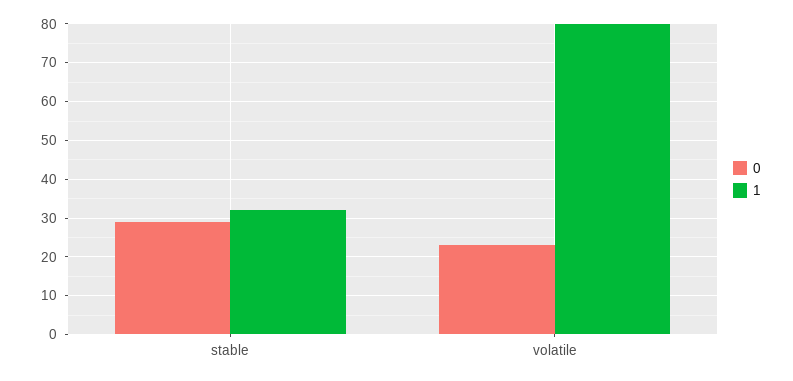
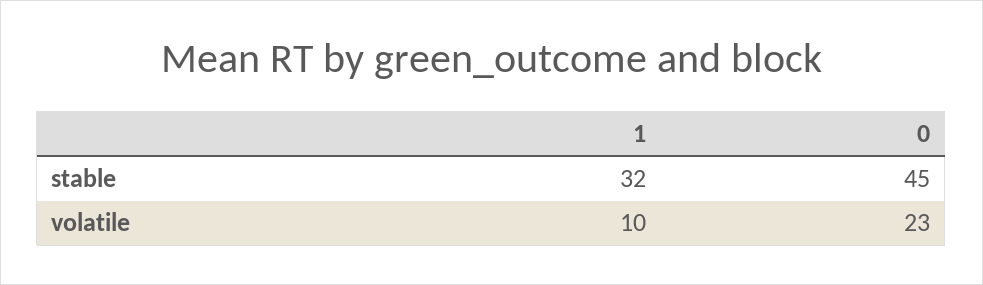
0, stable: 30 -> 45
1, volatile: 80 -> 10

